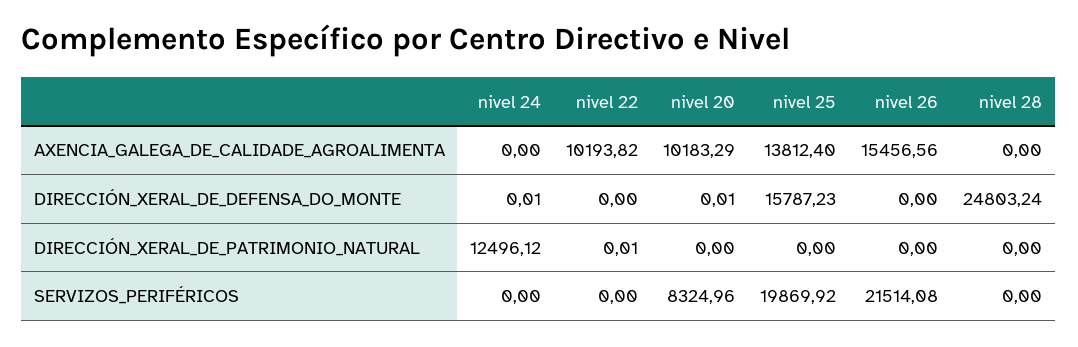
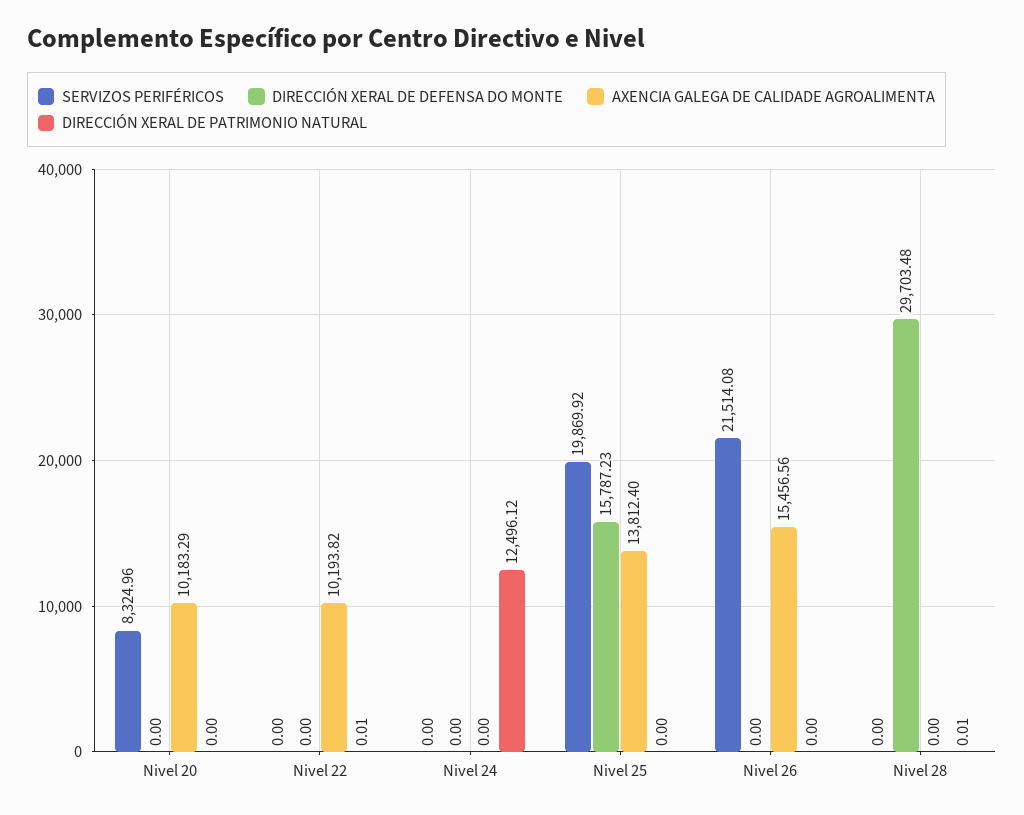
DIRECCIÓN_XERAL_DE_DEFENSA_DO_MONTE, nivel 24: 0.01 -> 0
DIRECCIÓN_XERAL_DE_DEFENSA_DO_MONTE, nivel 20: 0.01 -> 0
DIRECCIÓN_XERAL_DE_DEFENSA_DO_MONTE, nivel 28: 24803.24 -> 29703.48
DIRECCIÓN_XERAL_DE_PATRIMONIO_NATURAL, nivel 28: 0 -> 0.01

